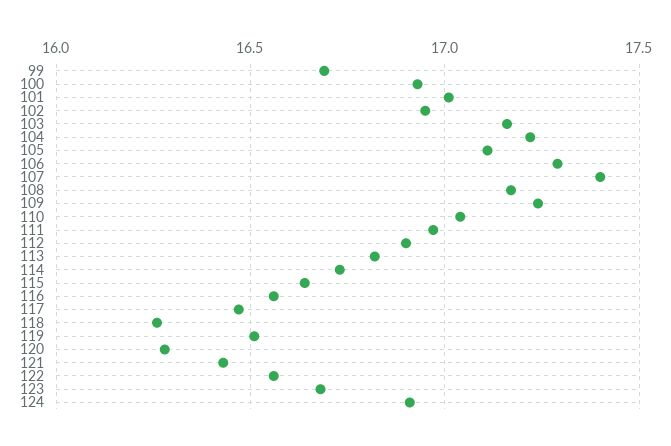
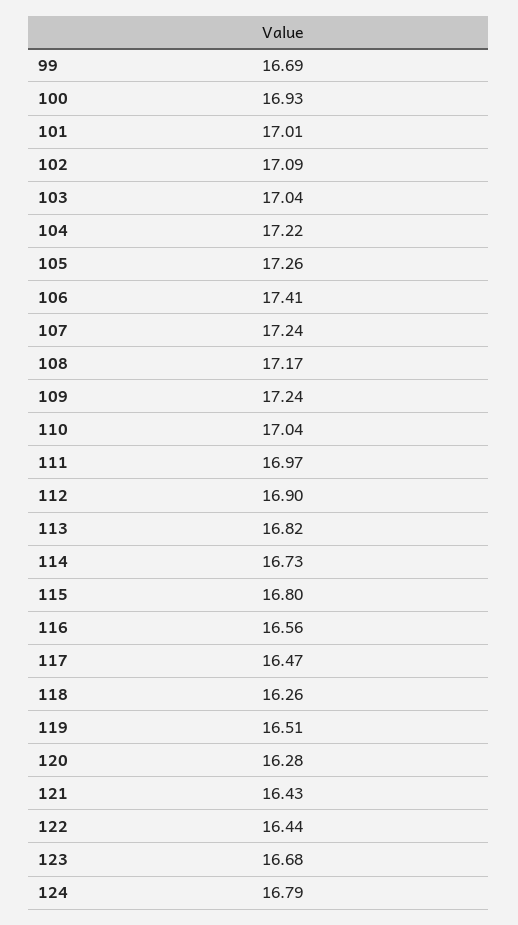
102: 16.95 -> 17.09
103: 17.15 -> 17.04
105: 17.1 -> 17.26
106: 17.3 -> 17.41
107: 17.4 -> 17.24
115: 16.65 -> 16.8
122: 16.55 -> 16.44
124: 16.9 -> 16.79

